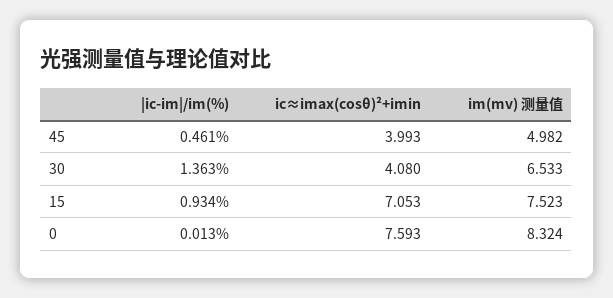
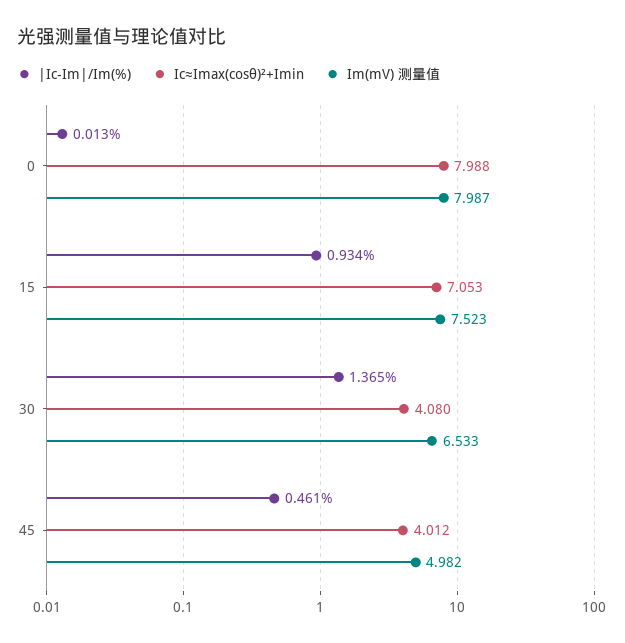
ic≈imax(cosθ)²+imin, 45: 3.993 -> 4.012
|ic-im|/im(%), 30: 1.363 -> 1.365
ic≈imax(cosθ)²+imin, 0: 7.593 -> 7.988
im(mv) 测量值, 0: 8.324 -> 7.987

